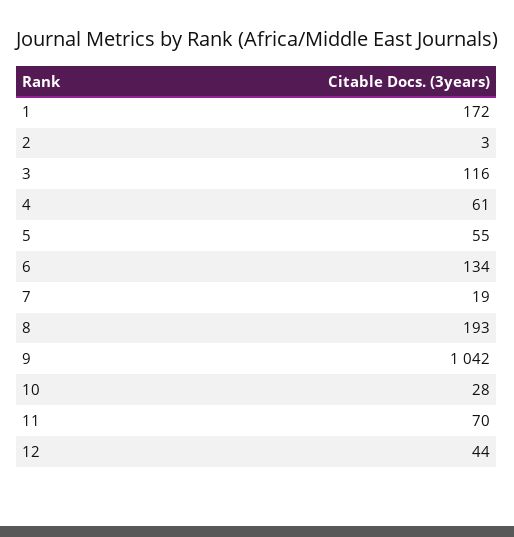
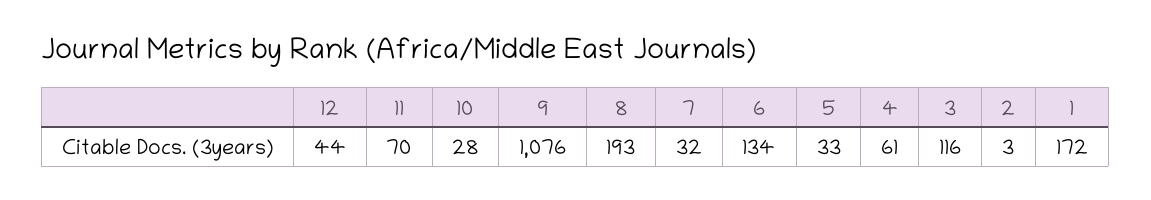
5: 55 -> 33
7: 19 -> 32
9: 1042 -> 1076

